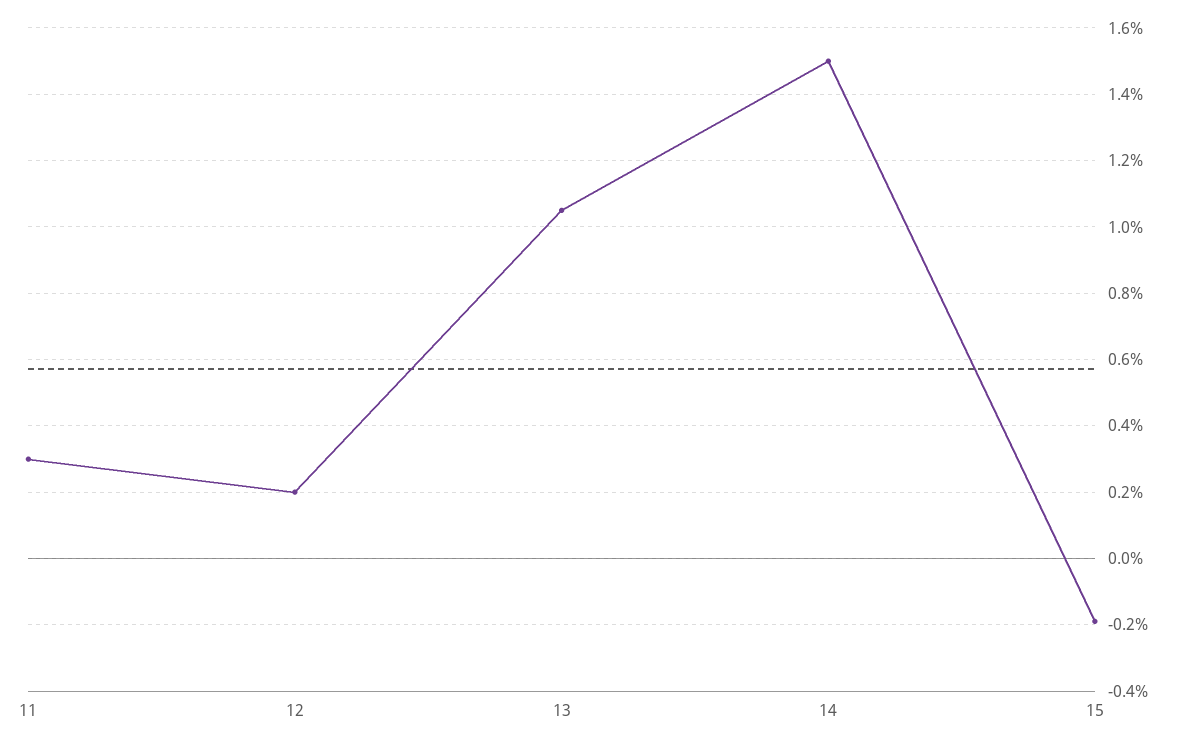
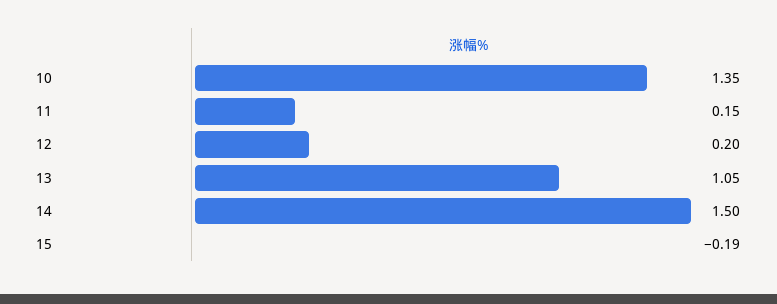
11: 0.3 -> 0.15
10: none -> 1.35

